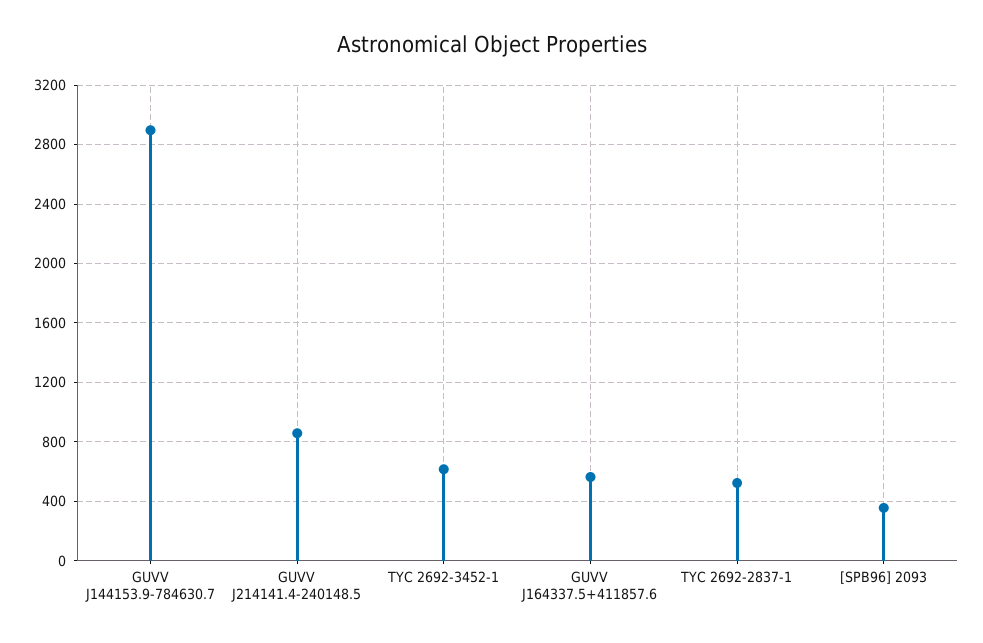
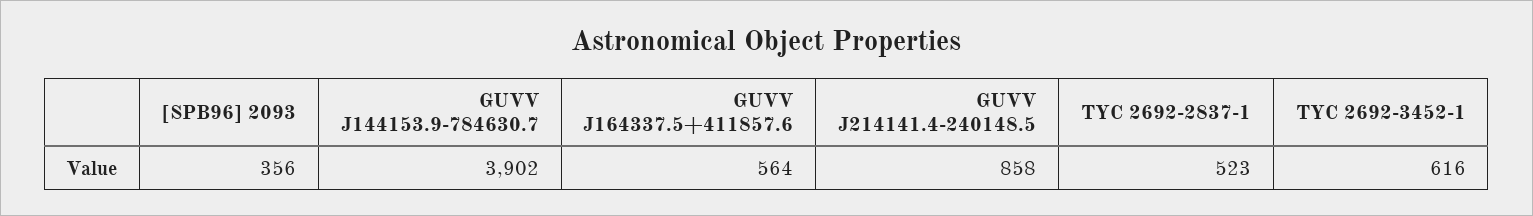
GUVV J144153.9-784630.7: 2900 -> 3902

